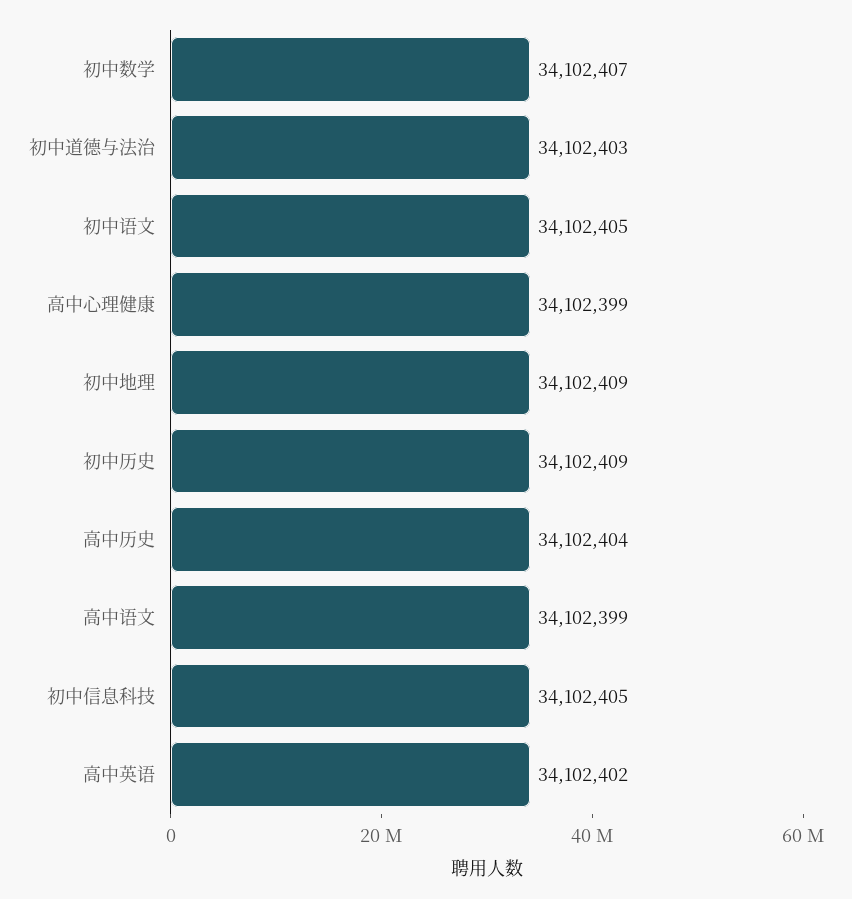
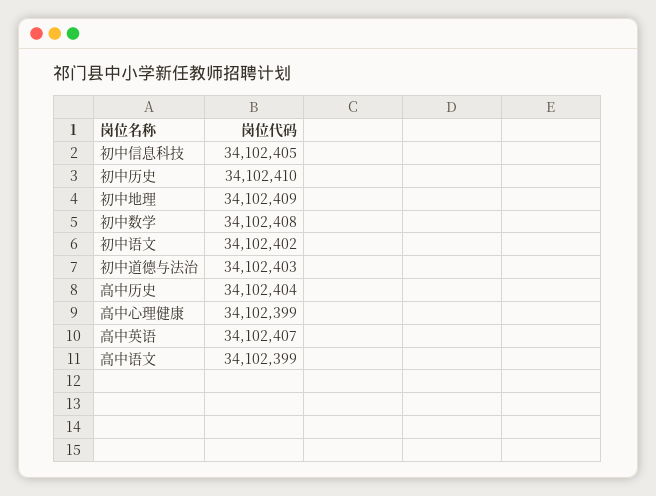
初中数学: 34102407 -> 34102408
初中语文: 34102405 -> 34102402
初中历史: 34102409 -> 34102410
高中英语: 34102402 -> 34102407

